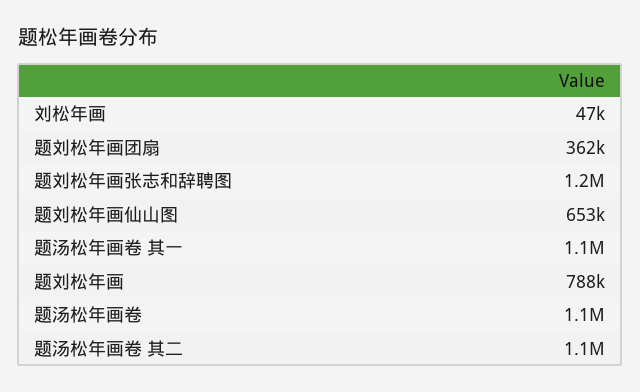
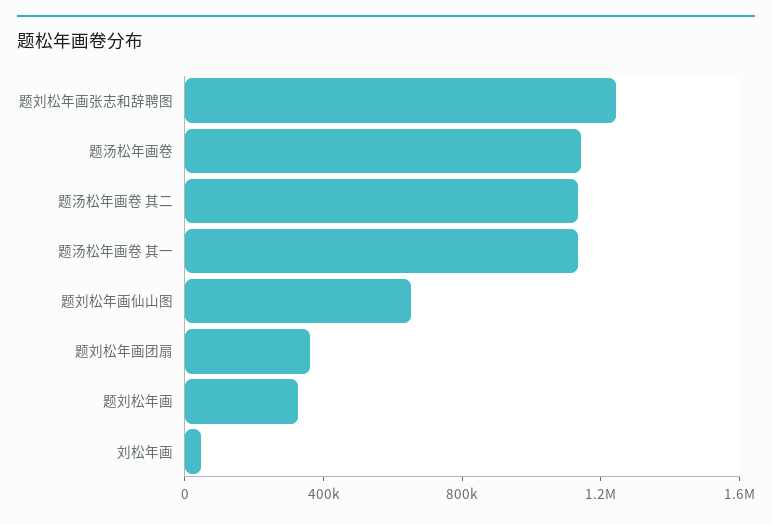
题刘松年画: 788000 -> 300000

